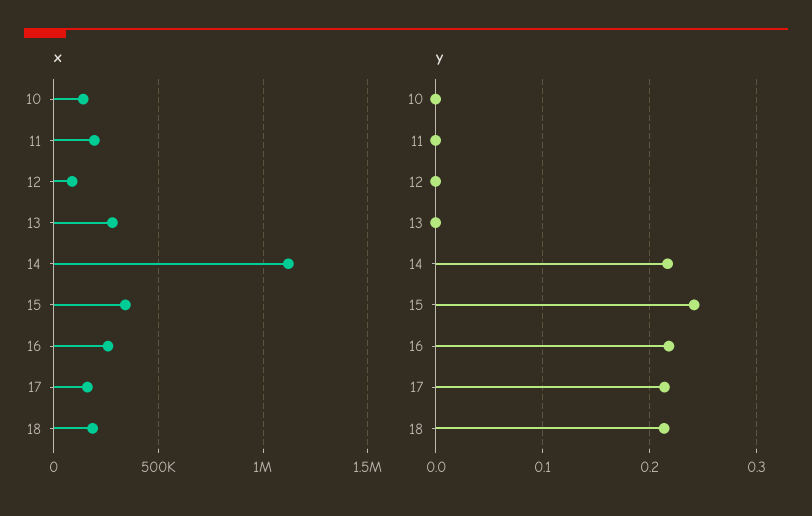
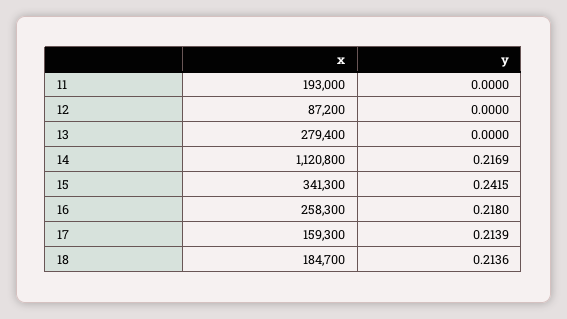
x, 10: 150000 -> none
y, 10: 0 -> none

